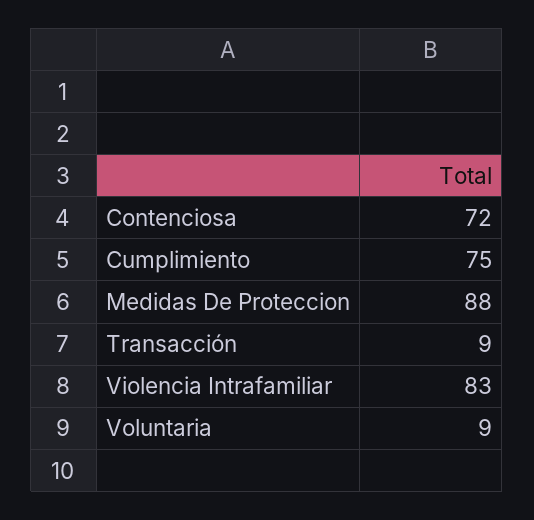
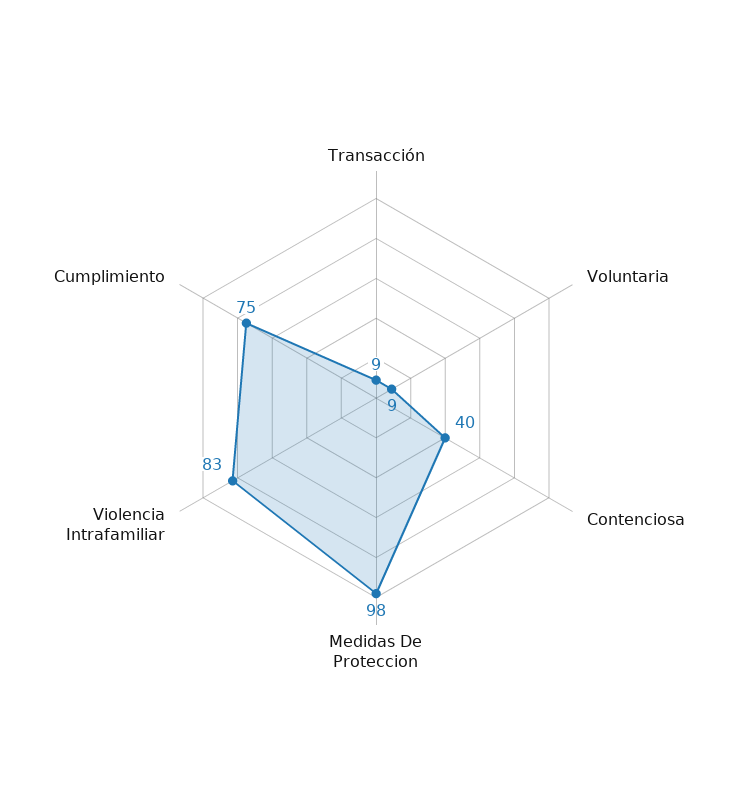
Contenciosa: 72 -> 40
Medidas De Proteccion: 88 -> 98

